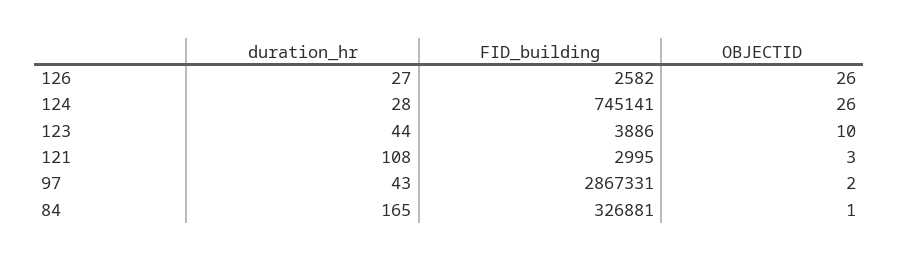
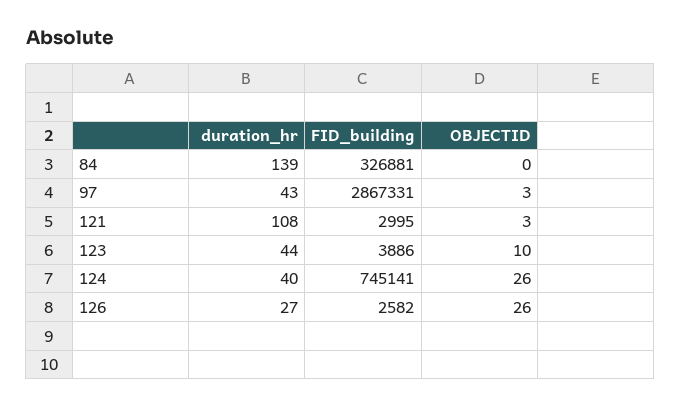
duration_hr, 124: 28 -> 40
OBJECTID, 97: 2 -> 3
duration_hr, 84: 165 -> 139
OBJECTID, 84: 1 -> 0

